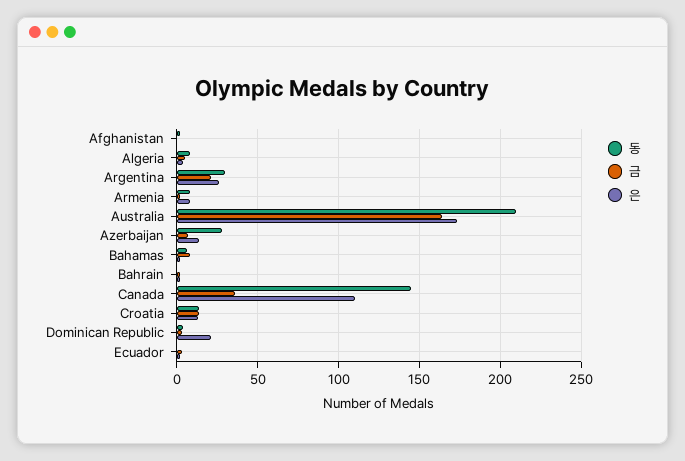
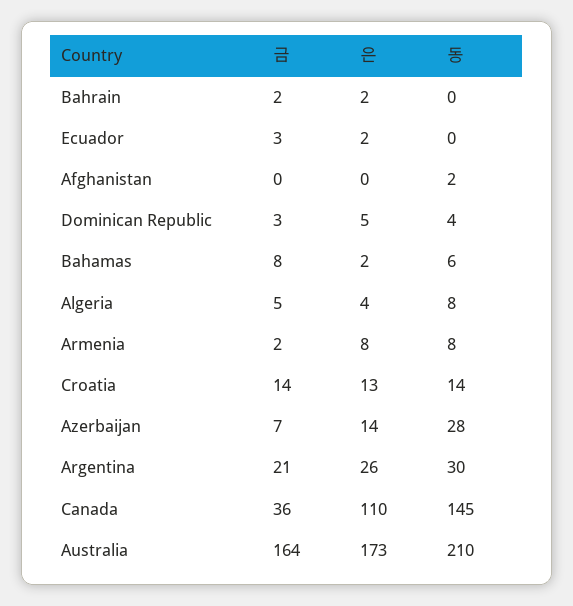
은, Dominican Republic: 20 -> 5

